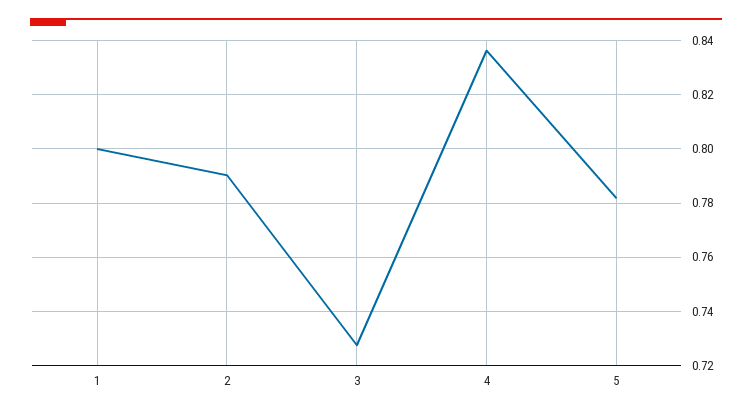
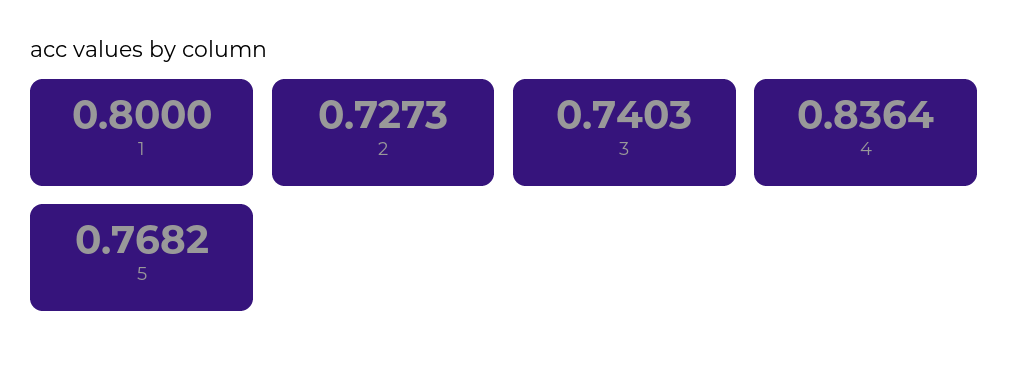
2: 0.79 -> 0.7273
3: 0.7275 -> 0.7403
5: 0.7825 -> 0.7682

